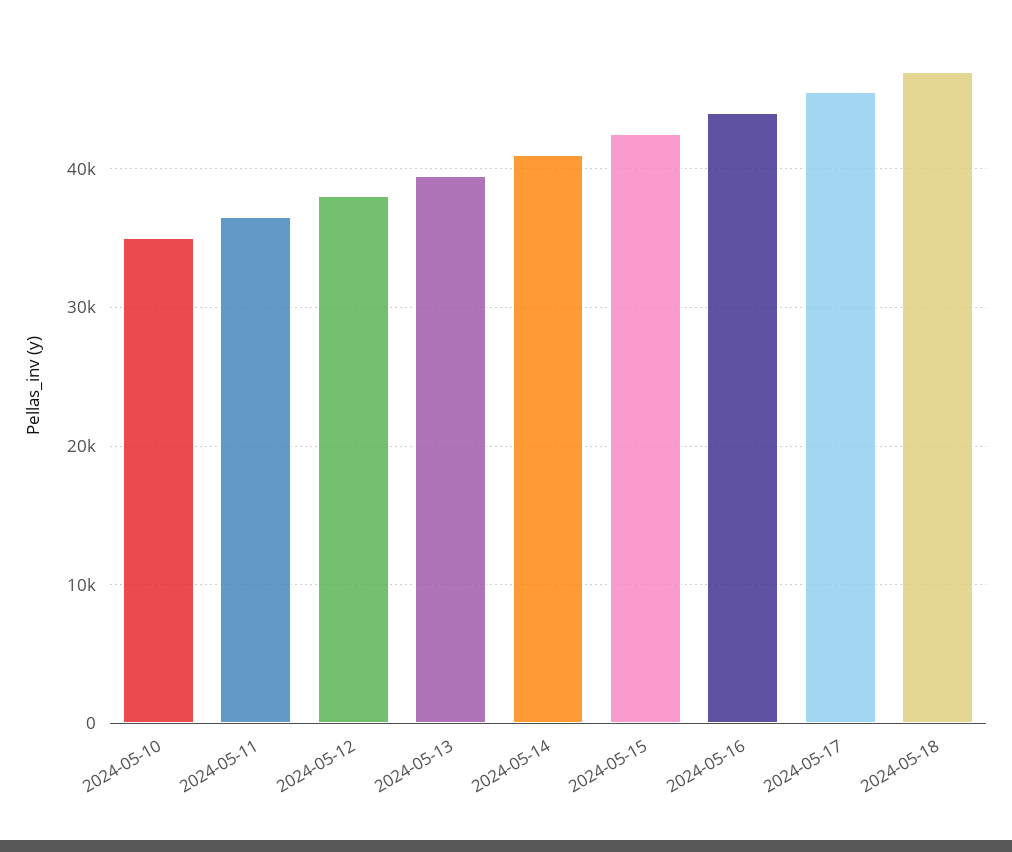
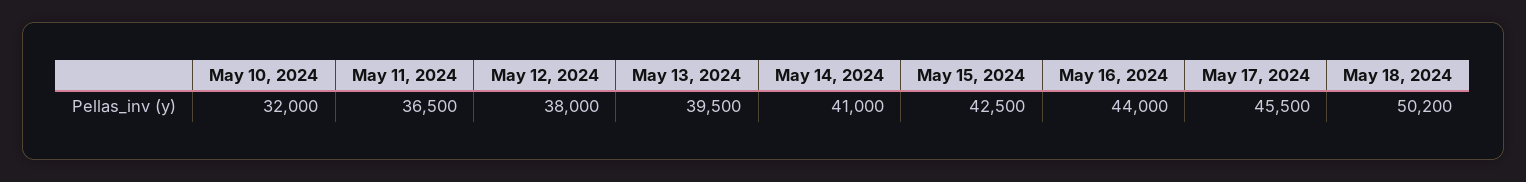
2024-05-10: 35000 -> 32000
2024-05-18: 47000 -> 50200

